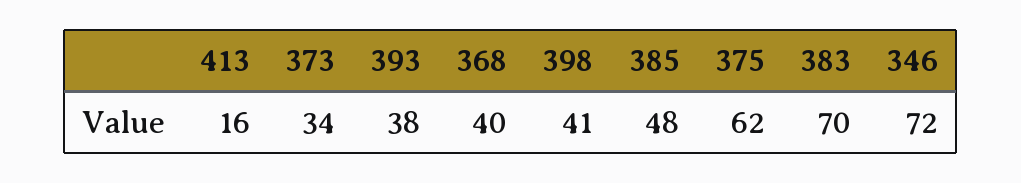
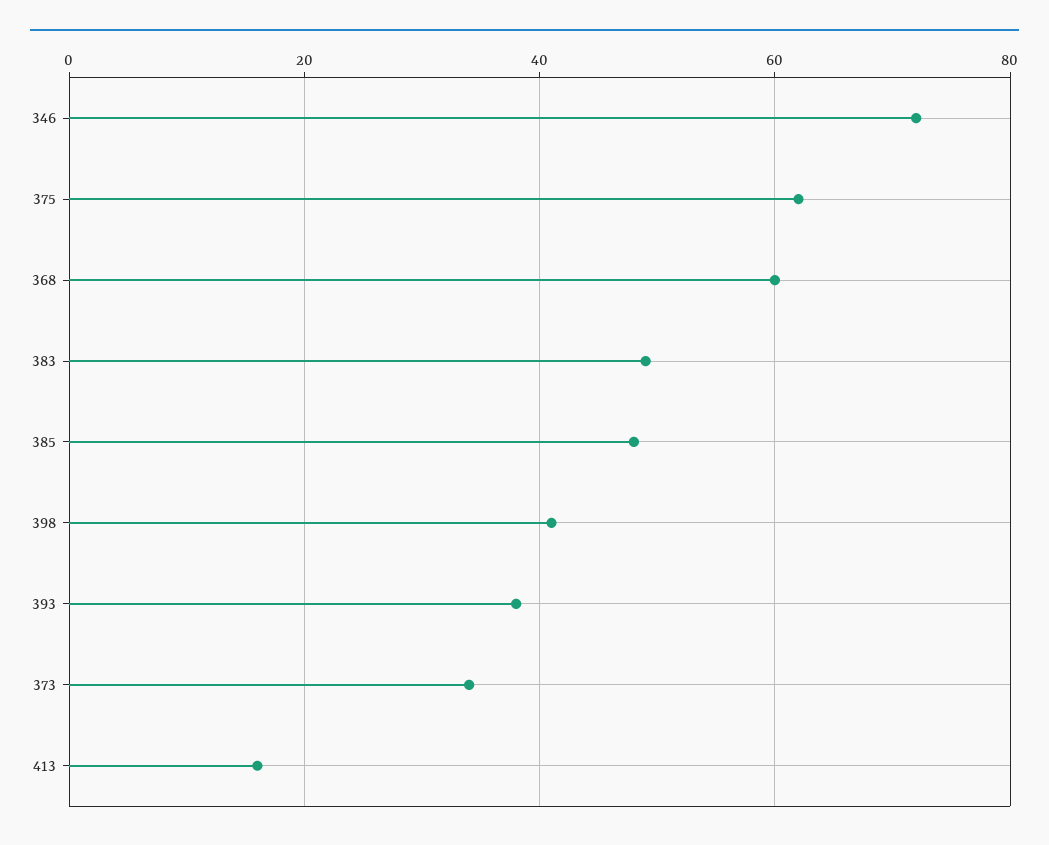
368: 40 -> 60
383: 70 -> 50

